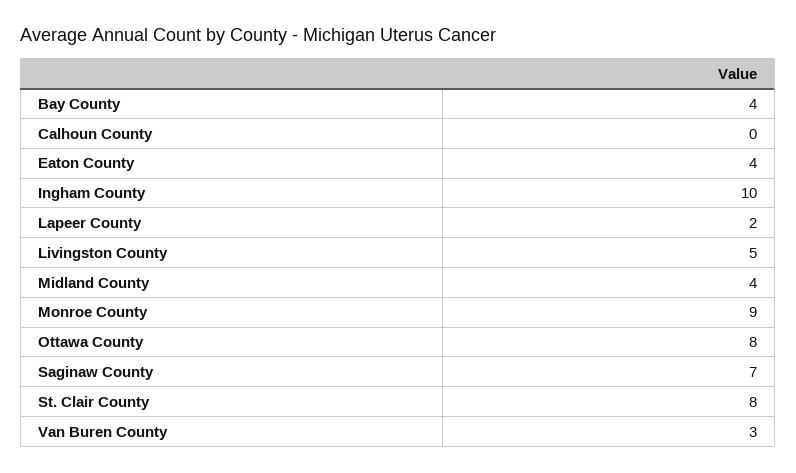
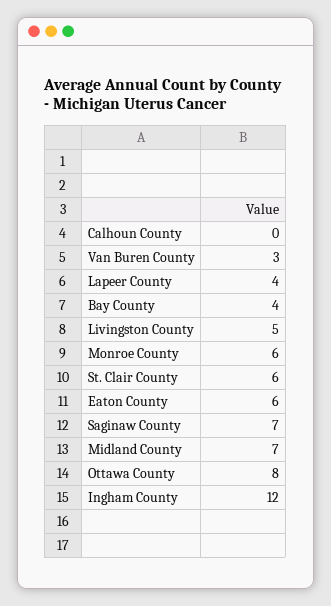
Eaton County: 4 -> 6
Ingham County: 10 -> 12
Lapeer County: 2 -> 4
Midland County: 4 -> 7
Monroe County: 9 -> 6
St. Clair County: 8 -> 6

